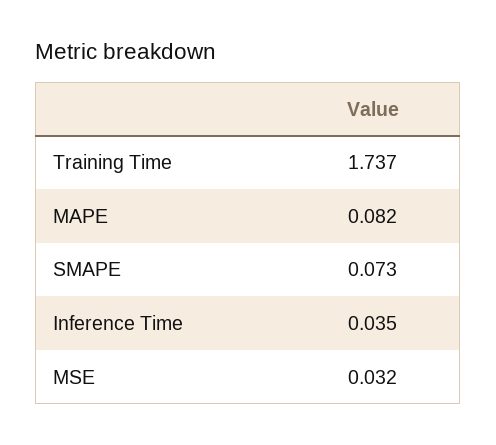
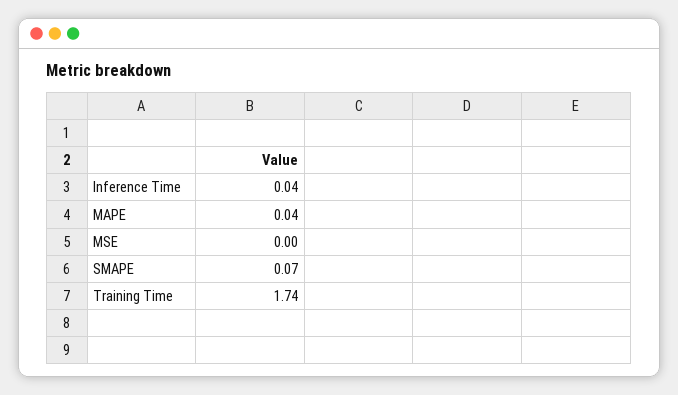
MAPE: 0.082 -> 0.04
MSE: 0.032 -> 0

